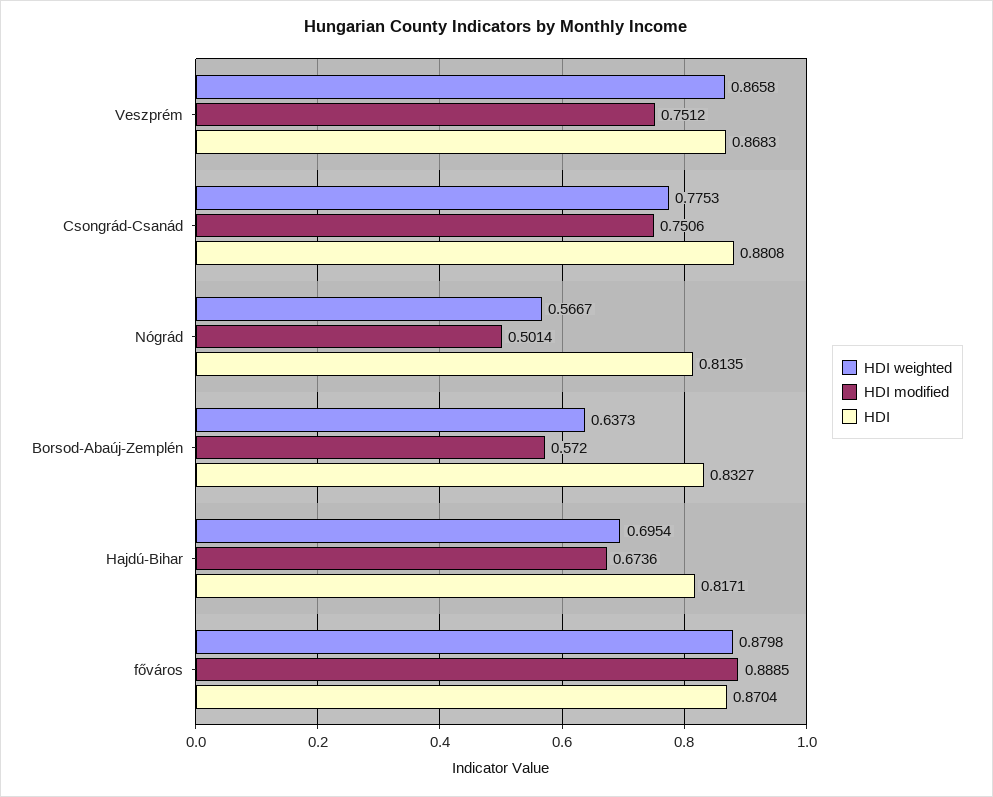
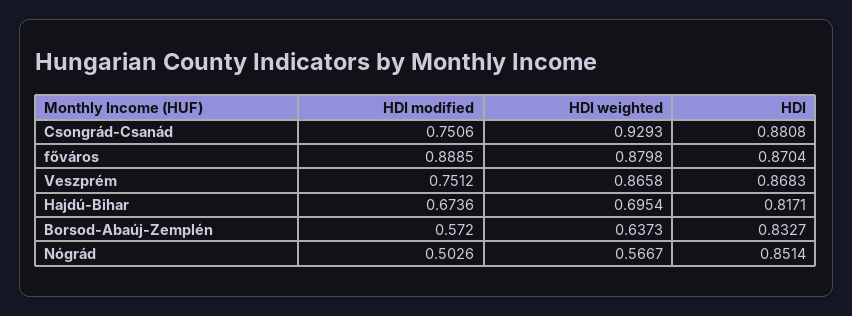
HDI weighted, Csongrád-Csanád: 0.7753 -> 0.9293
HDI modified, Nógrád: 0.5014 -> 0.5026
HDI, Nógrád: 0.8135 -> 0.8514

